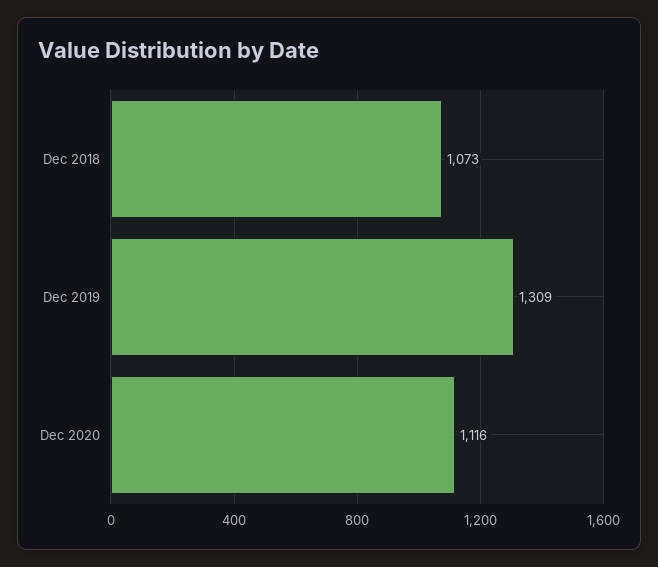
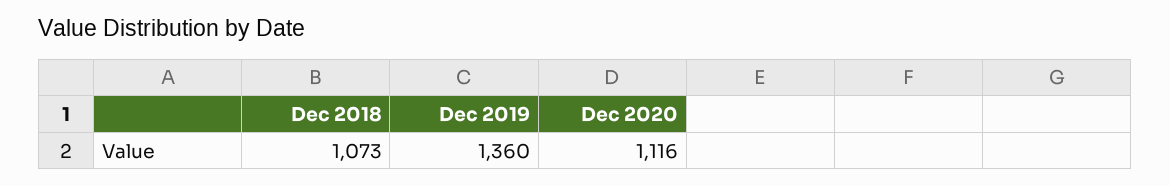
Dec 2019: 1309 -> 1360

